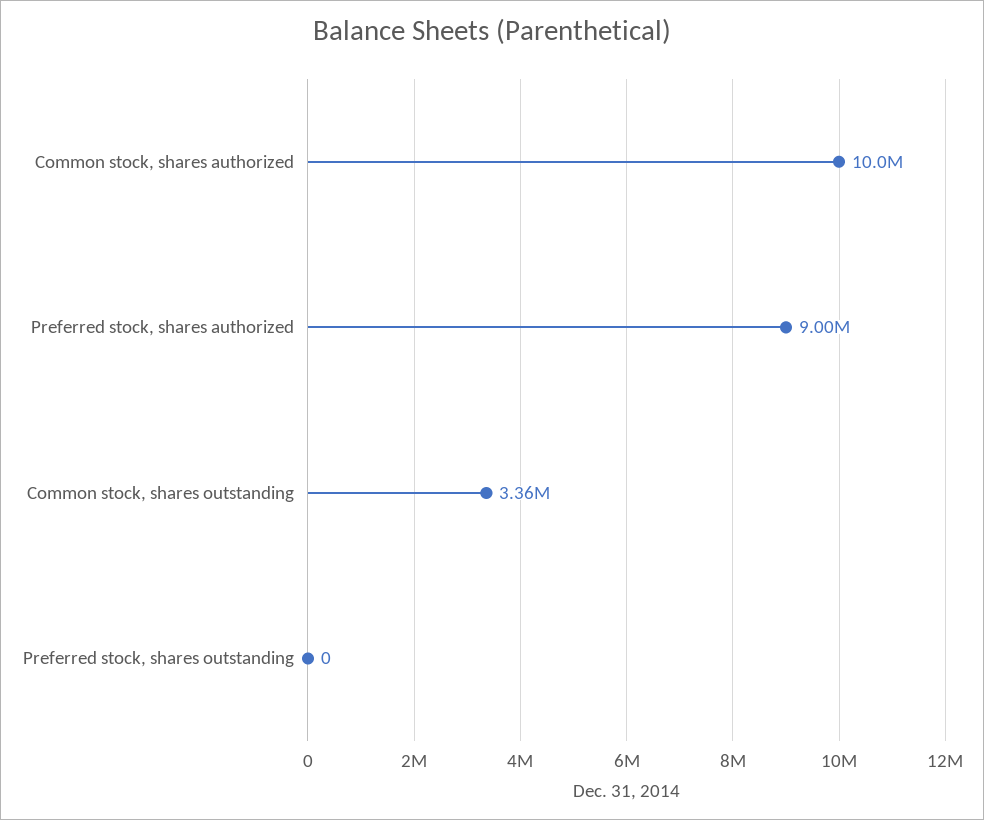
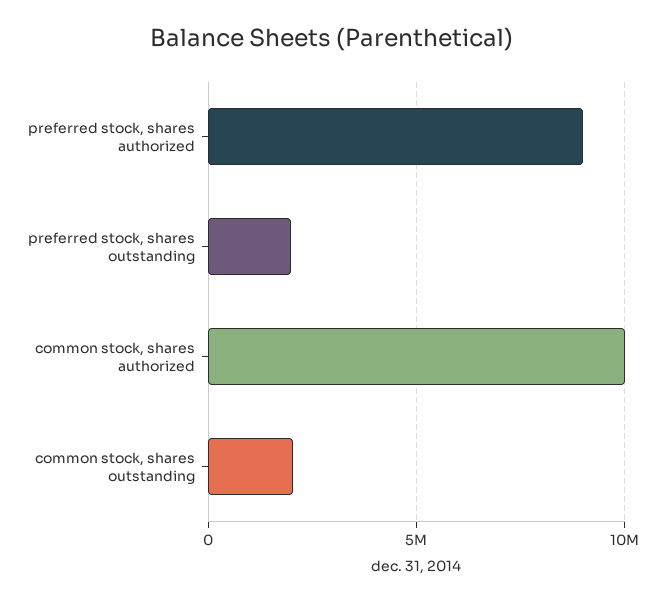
Common stock, shares outstanding: 3360000 -> 2000000
Preferred stock, shares outstanding: 0 -> 2000000

